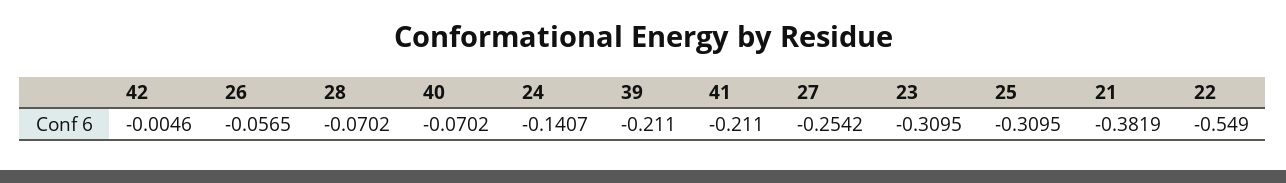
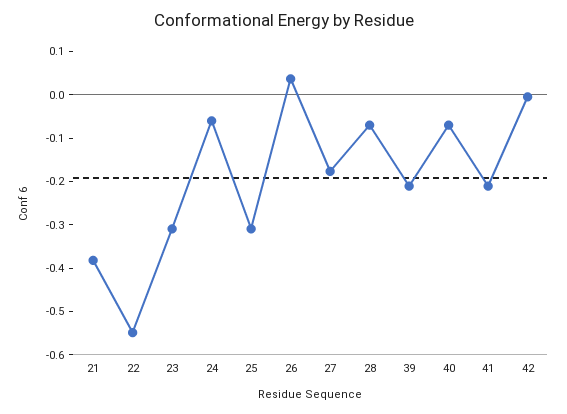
26: -0.0565 -> 0.04
24: -0.1407 -> -0.06
27: -0.2542 -> -0.18

